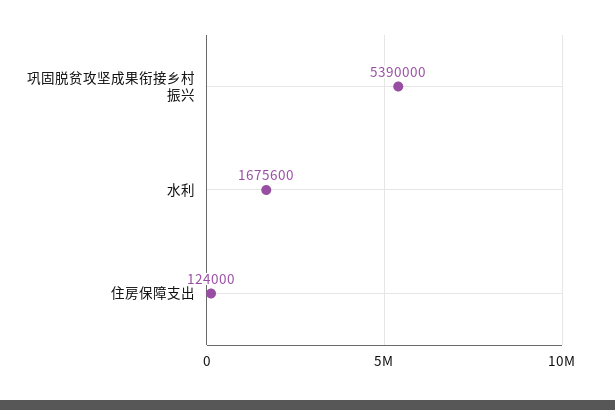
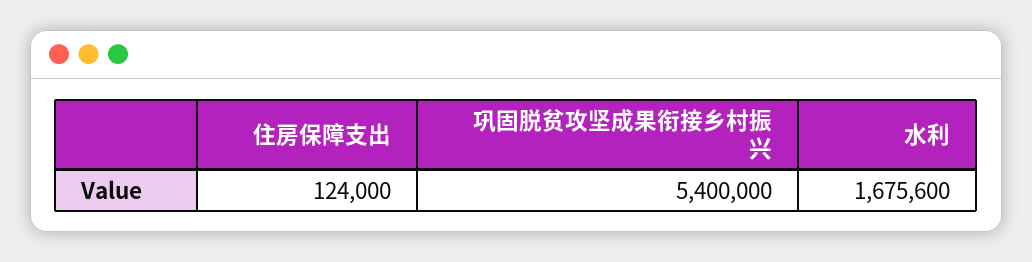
巩固脱贫攻坚成果衔接乡村振兴: 5390000 -> 5400000

